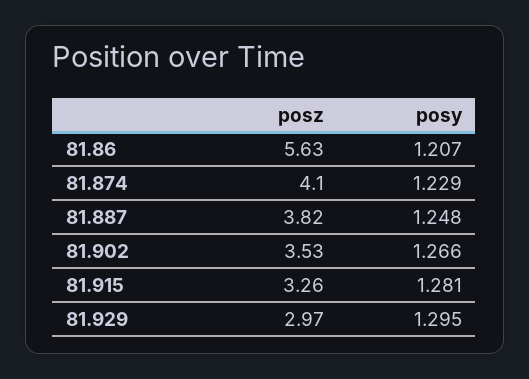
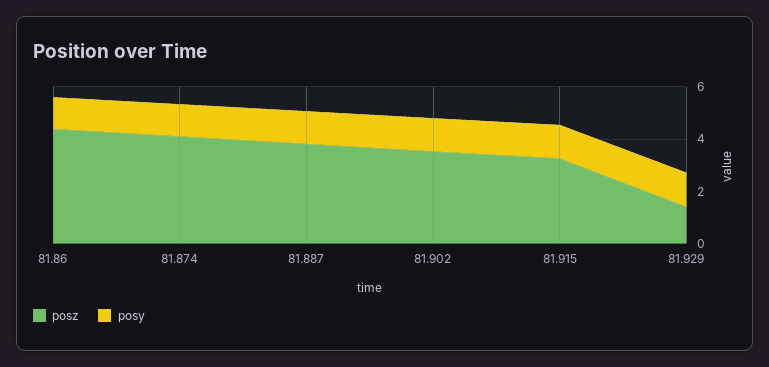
posz, 81.86: 5.63 -> 4.5
posz, 81.929: 2.97 -> 1.5

